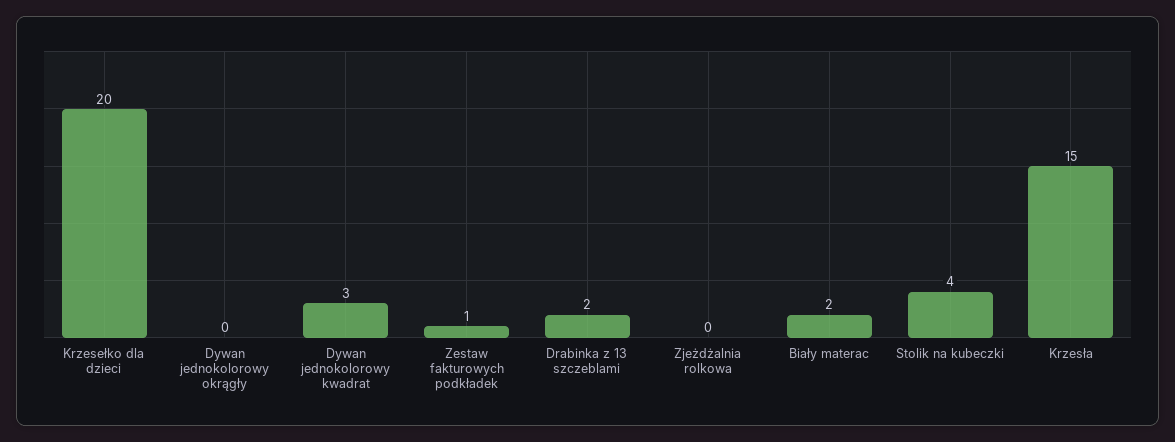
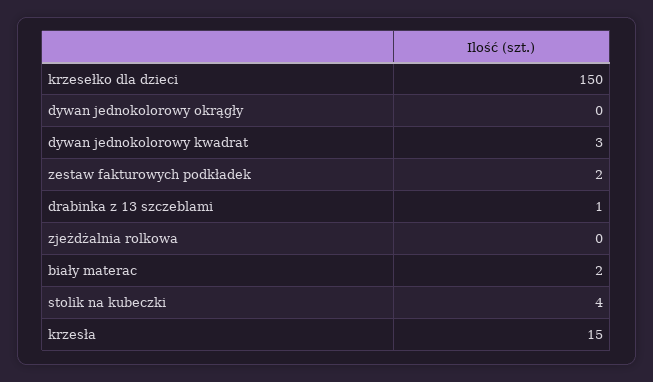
Krzesełko dla dzieci: 20 -> 150
Zestaw fakturowych podkładek: 1 -> 2
Drabinka z 13 szczeblami: 2 -> 1

